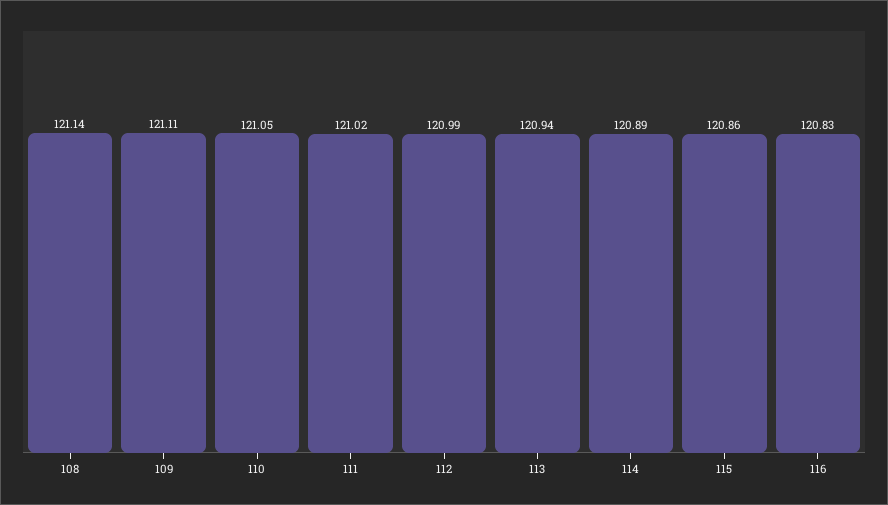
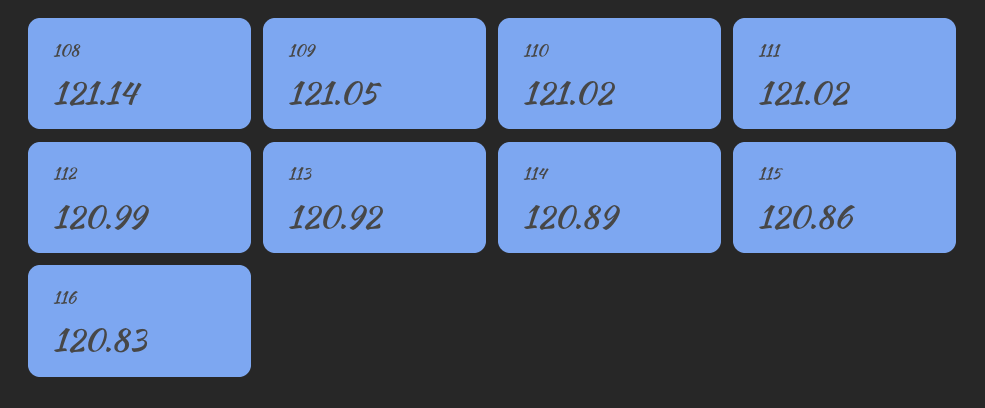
109: 121.11 -> 121.05
110: 121.05 -> 121.02
113: 120.94 -> 120.92

